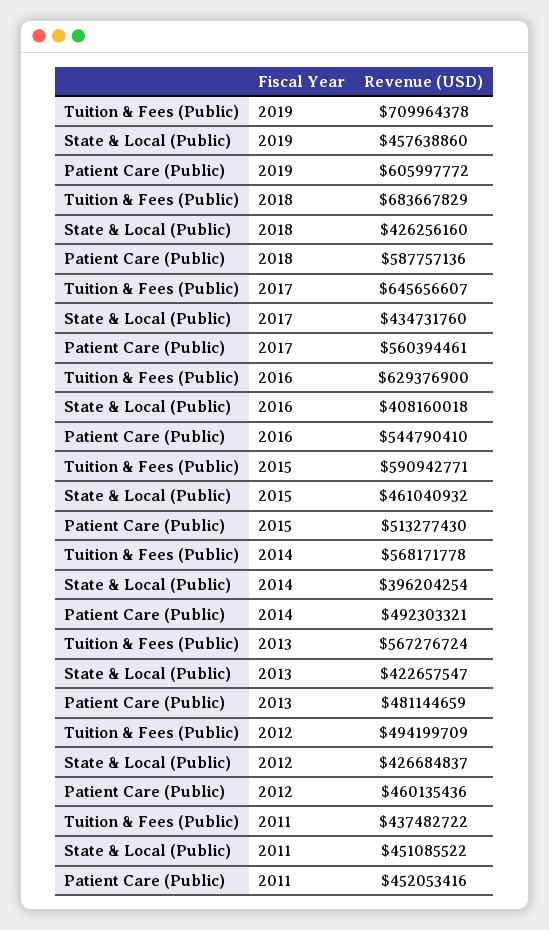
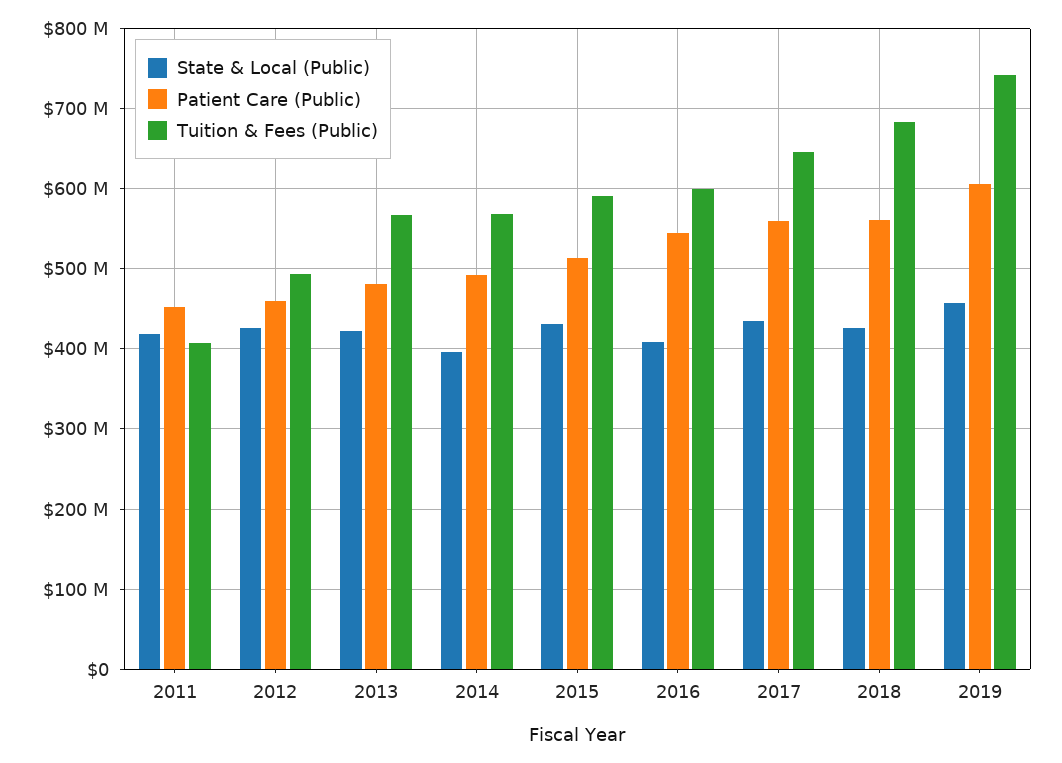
Tuition & Fees (Public), 2019: 709964378 -> 740000000
Patient Care (Public), 2018: 587757136 -> 560000000
Tuition & Fees (Public), 2016: 629376900 -> 600000000
State & Local (Public), 2015: 461040932 -> 430000000
Tuition & Fees (Public), 2011: 437482722 -> 410000000
State & Local (Public), 2011: 451085522 -> 420000000

